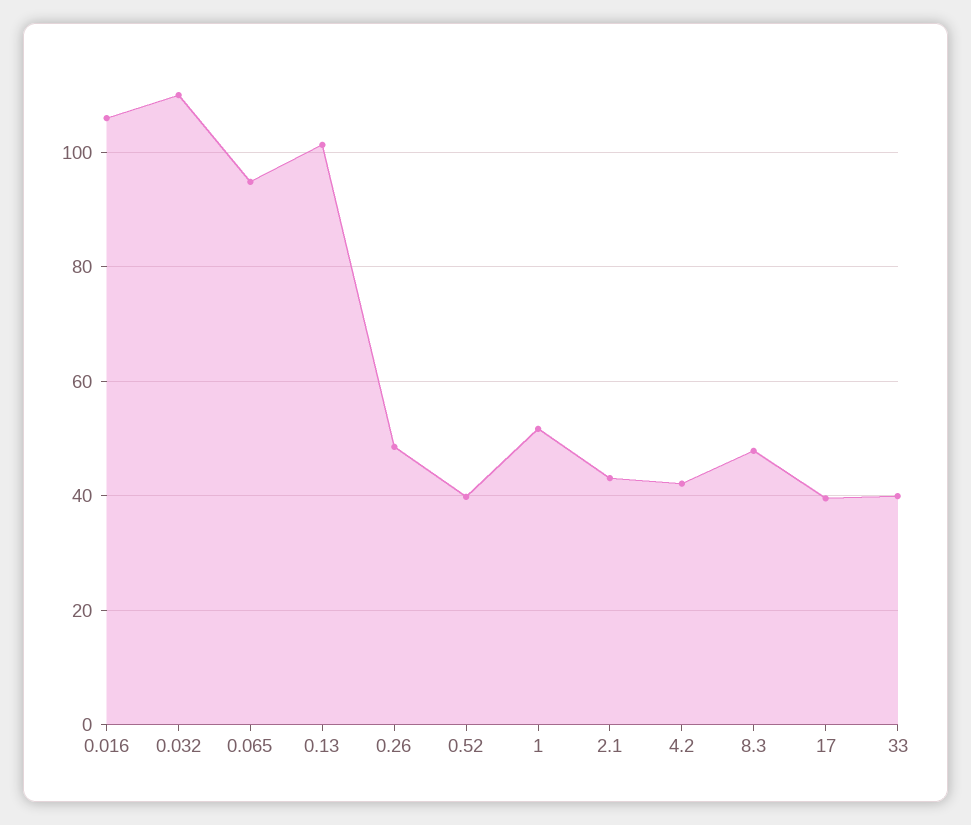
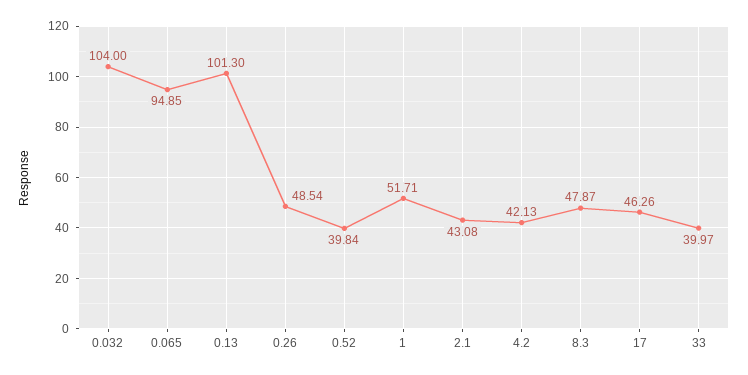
0.016: 106 -> none
0.032: 110 -> 104
17: 40 -> 46.26

